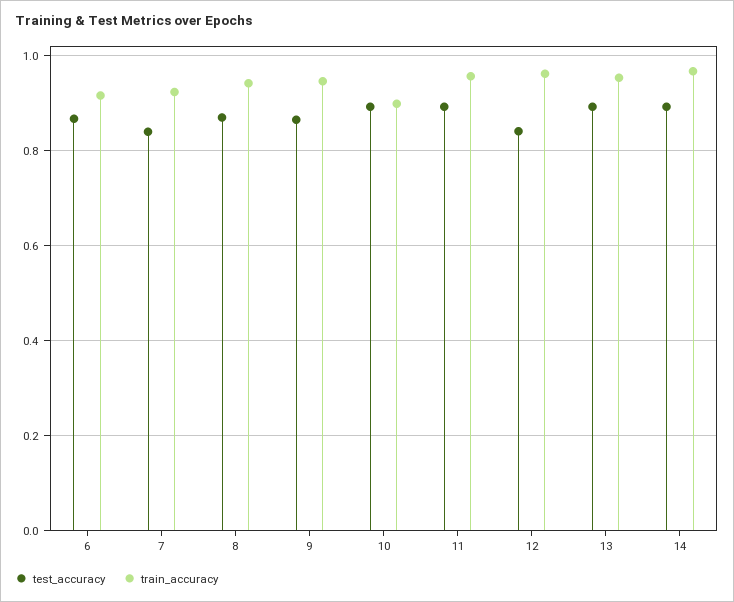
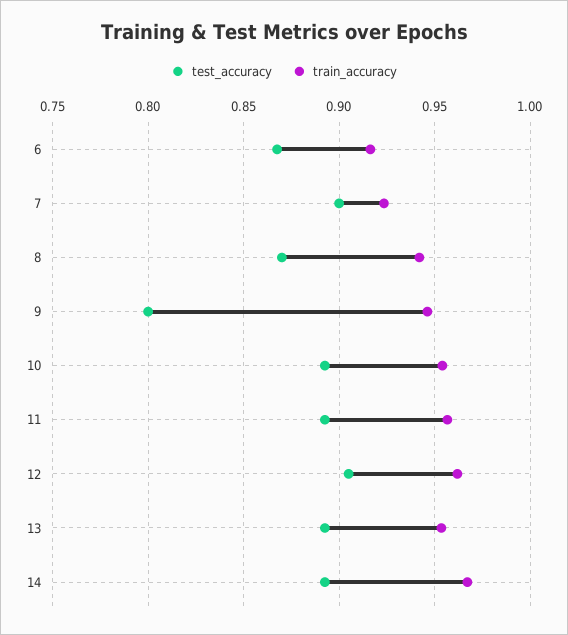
test_accuracy, 7: 0.84 -> 0.9
test_accuracy, 9: 0.86 -> 0.8
train_accuracy, 10: 0.9 -> 0.955
test_accuracy, 12: 0.84 -> 0.905

